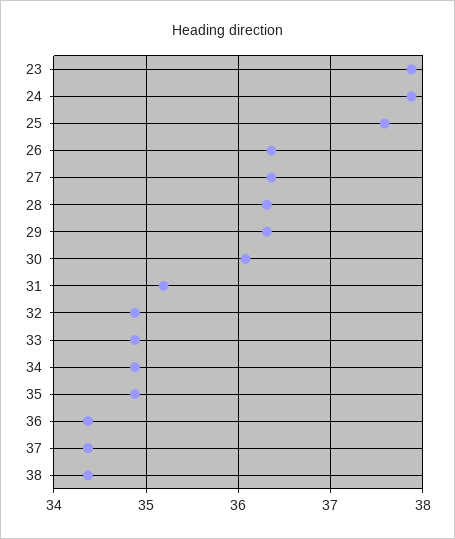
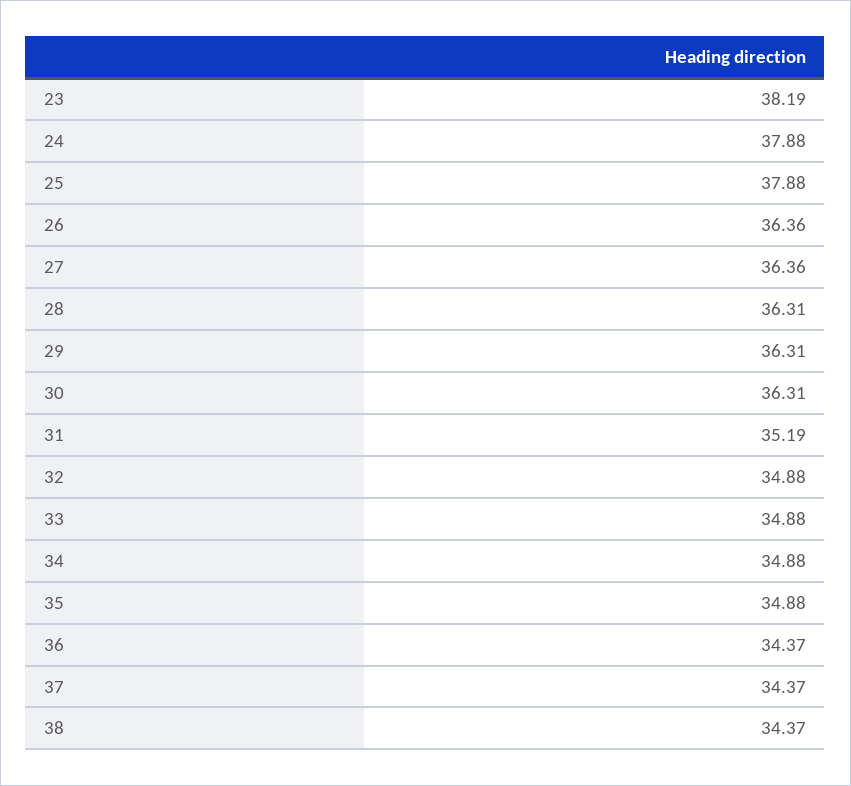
23: 37.9 -> 38.19
25: 37.6 -> 37.88
30: 36.1 -> 36.31

